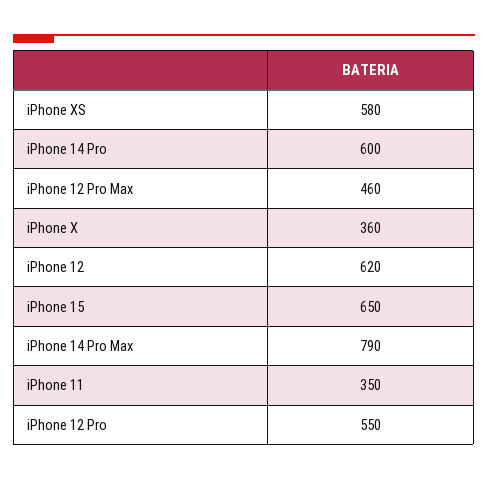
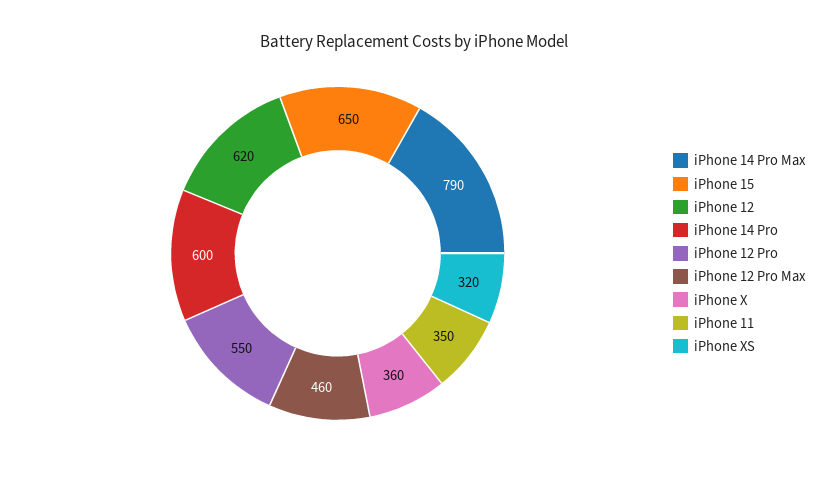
iPhone XS: 580 -> 320

